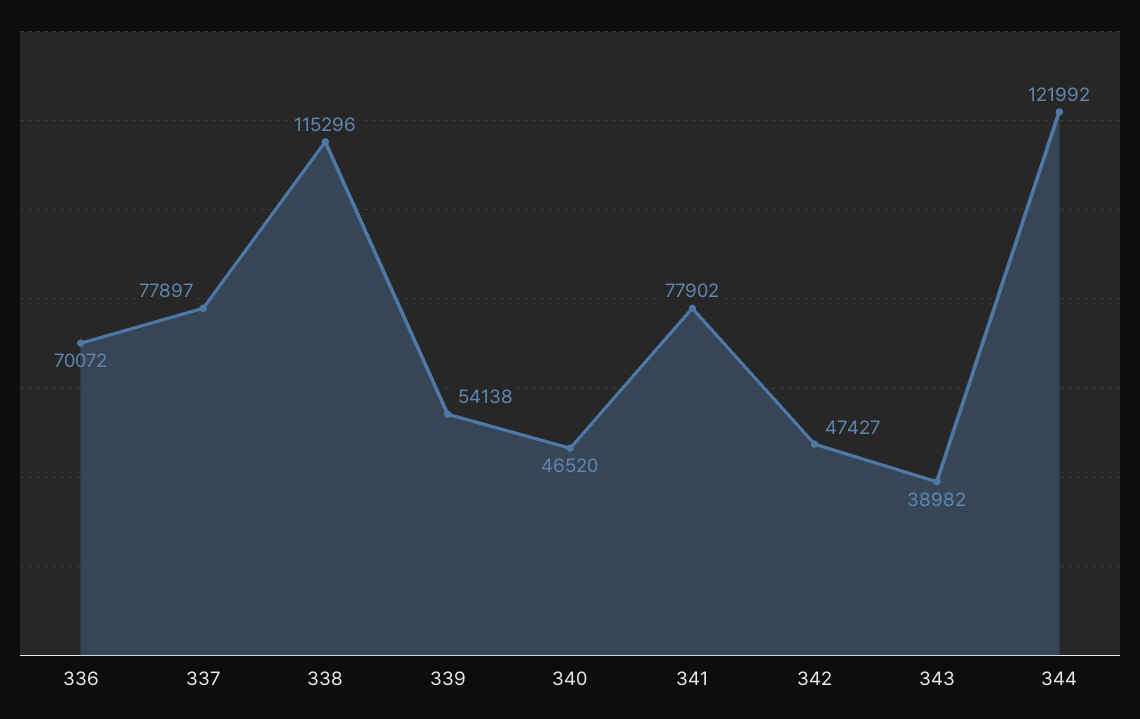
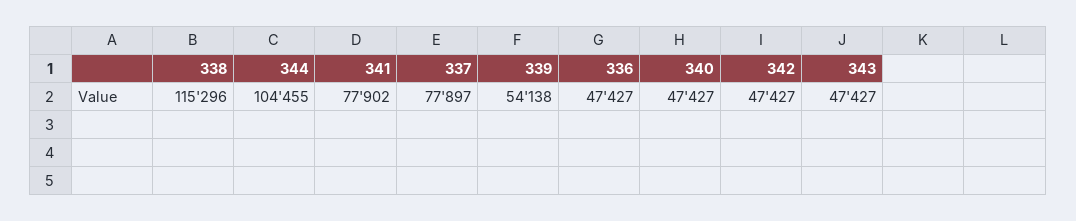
336: 70072 -> 47427
340: 46520 -> 47427
343: 38982 -> 47427
344: 121992 -> 104455

